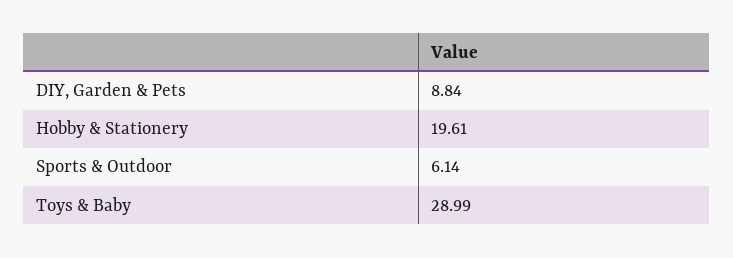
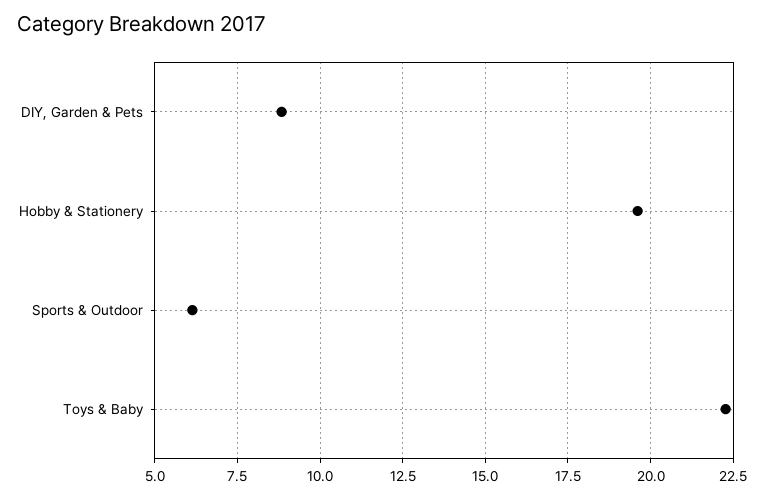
Toys & Baby: 28.99 -> 22.25

